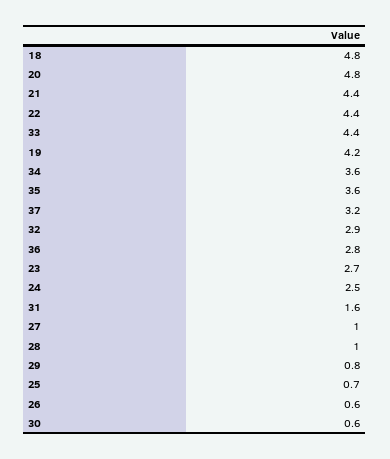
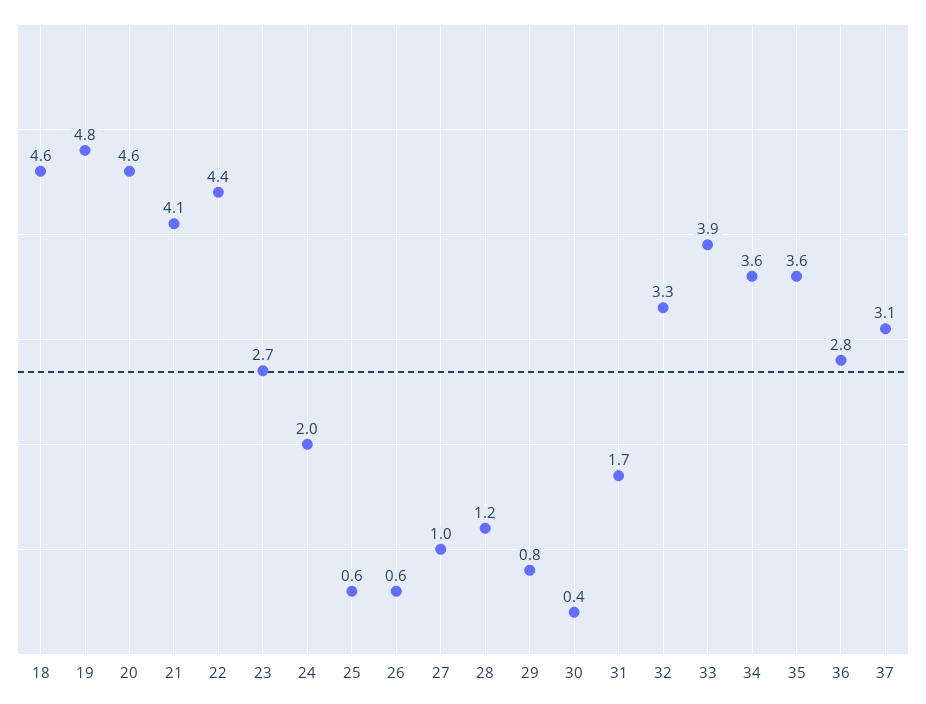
18: 4.8 -> 4.6
20: 4.8 -> 4.6
21: 4.4 -> 4.1
33: 4.4 -> 3.9
19: 4.2 -> 4.8
37: 3.2 -> 3.1
32: 2.9 -> 3.3
24: 2.5 -> 2
31: 1.6 -> 1.7
28: 1 -> 1.2
25: 0.7 -> 0.6
30: 0.6 -> 0.4

